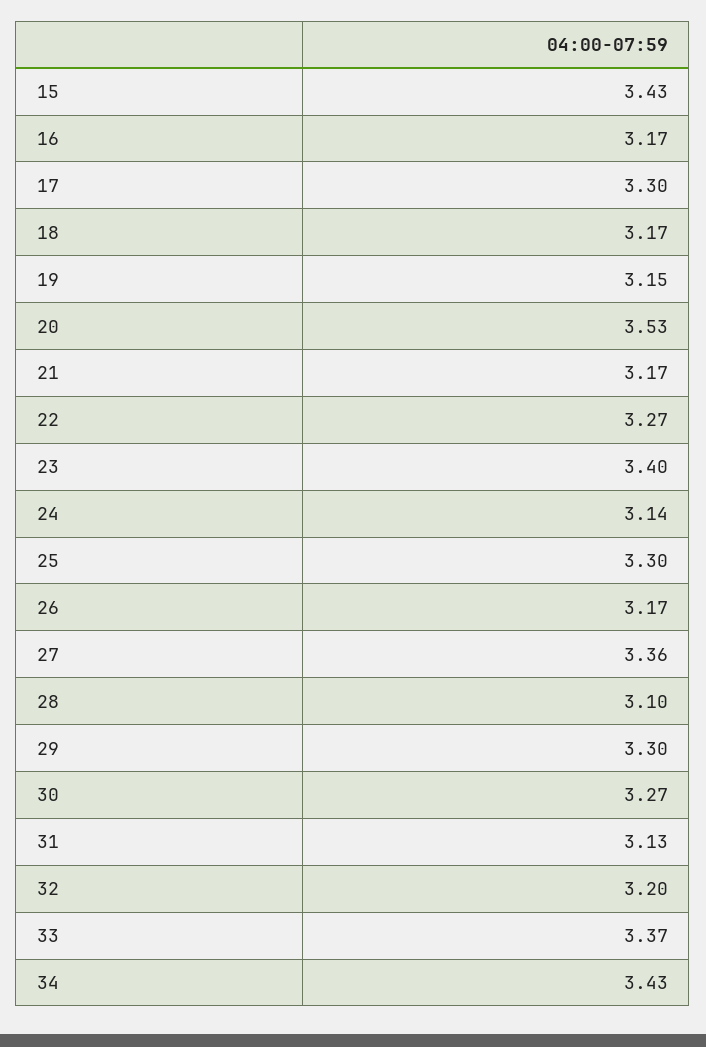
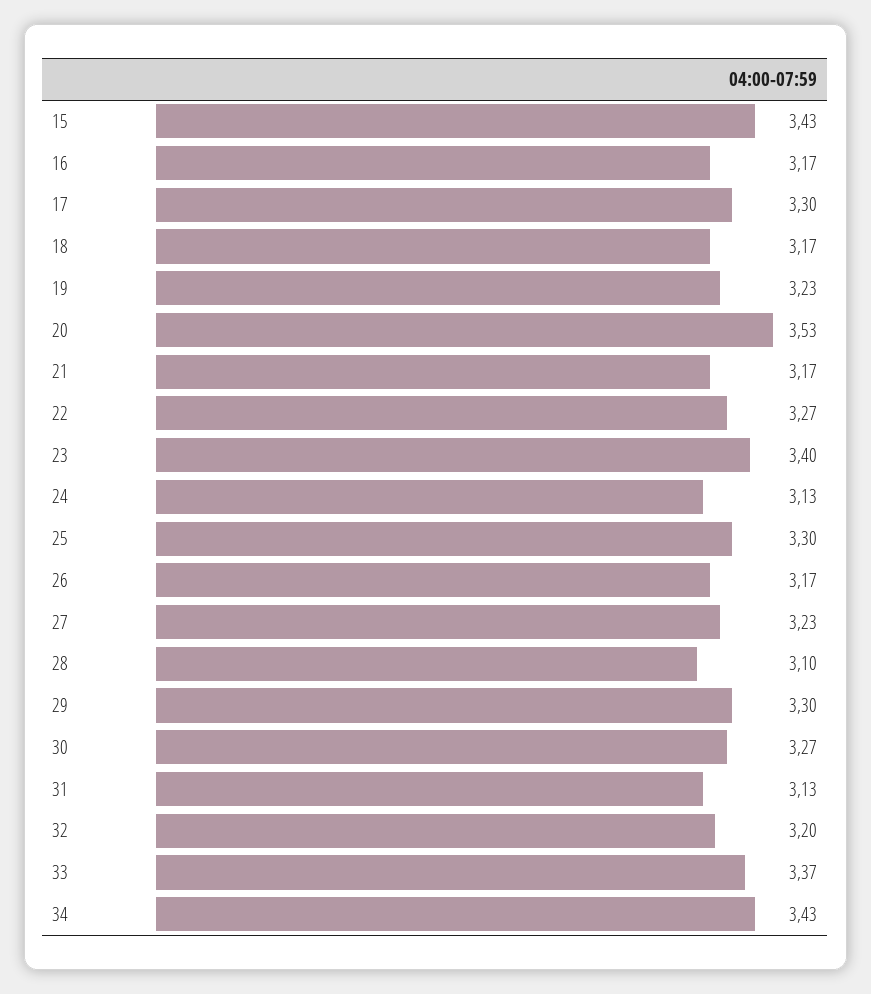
19: 3.15 -> 3.23
24: 3.14 -> 3.13
27: 3.36 -> 3.23

